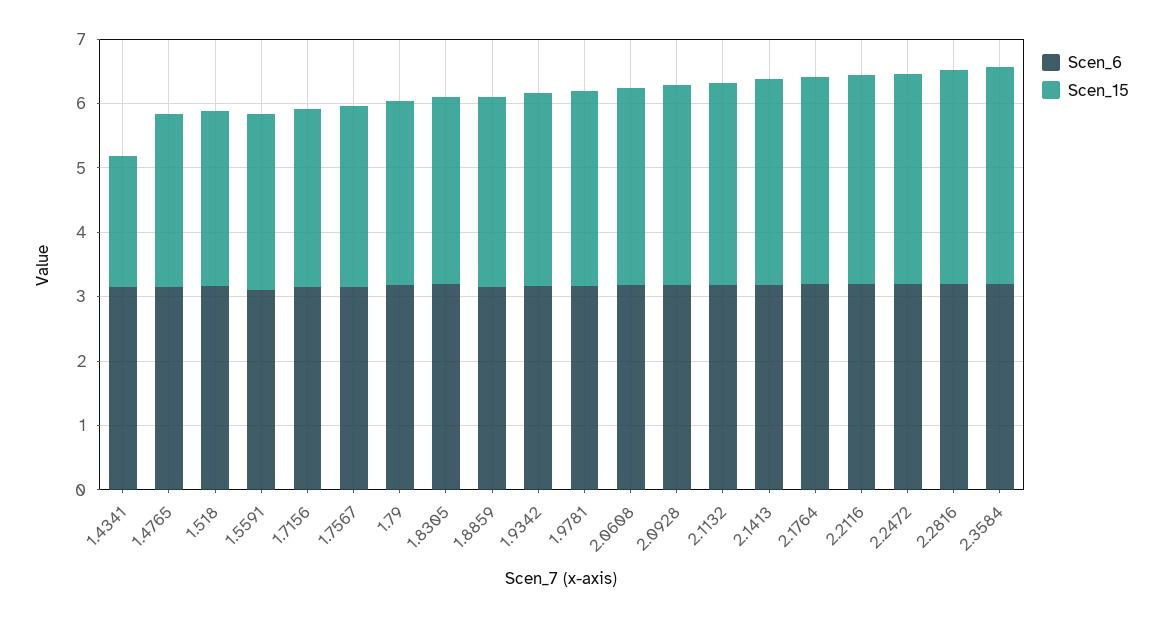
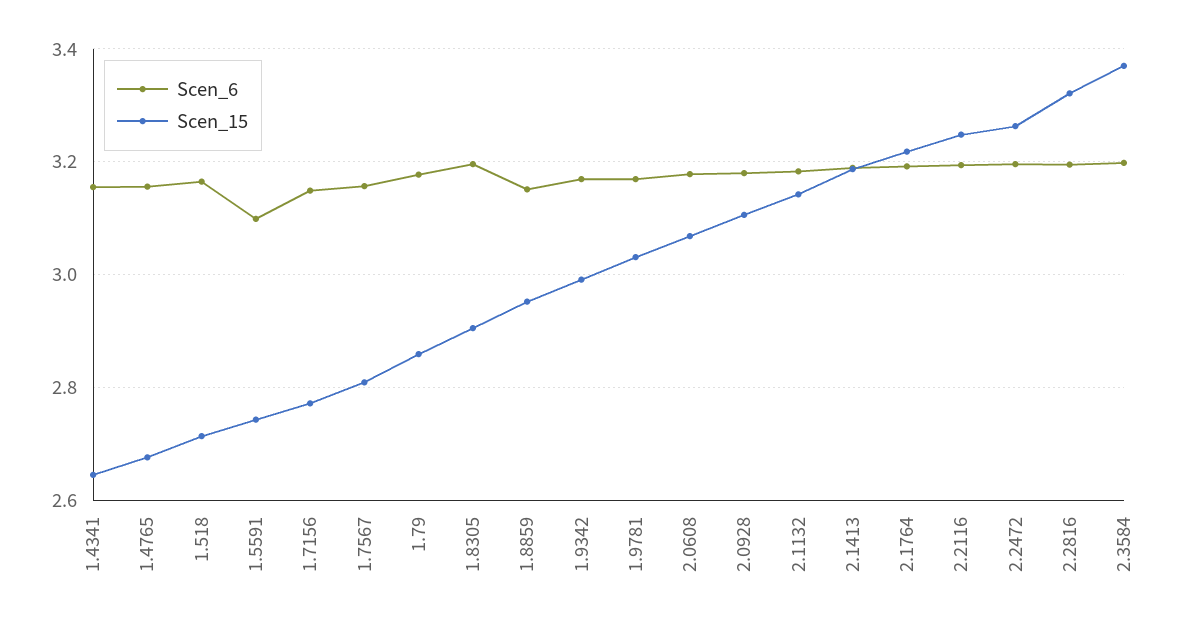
Scen_15, 1.4341: 2 -> 2.64

